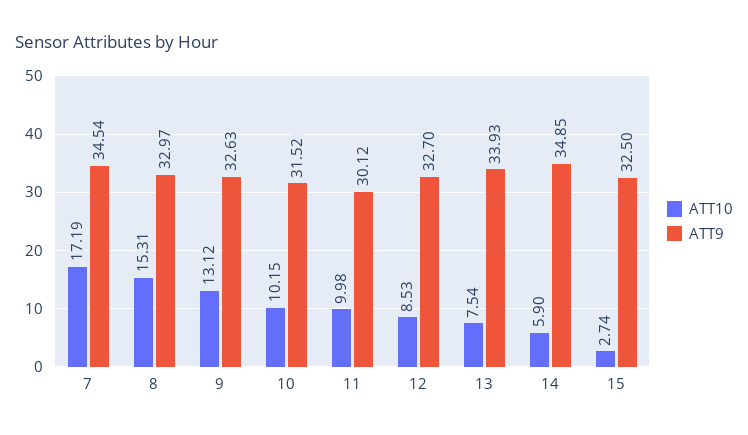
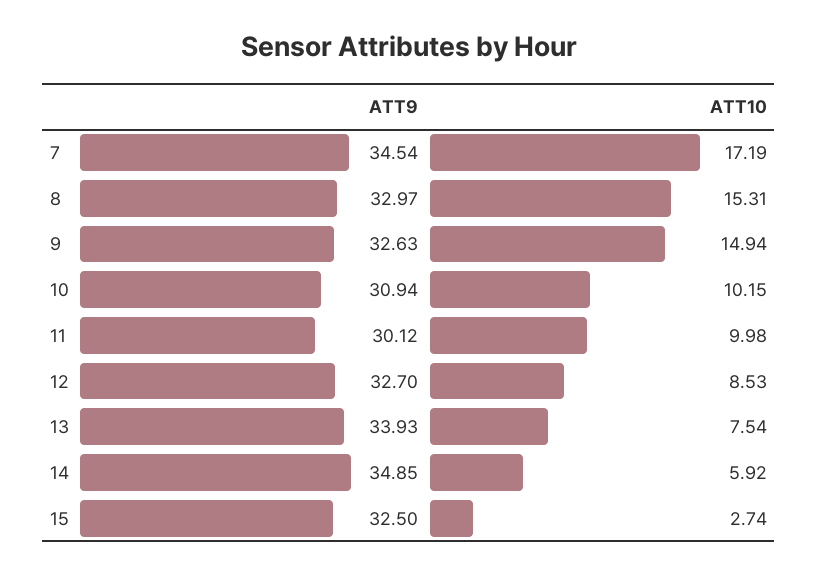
ATT10, 9: 13.12 -> 14.94
ATT9, 10: 31.52 -> 30.94
ATT10, 14: 5.9 -> 5.92

